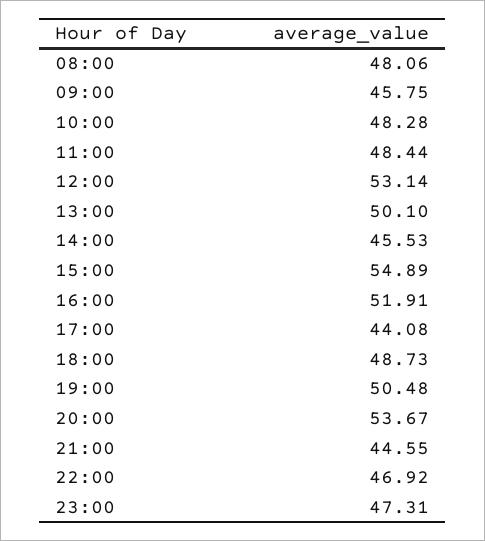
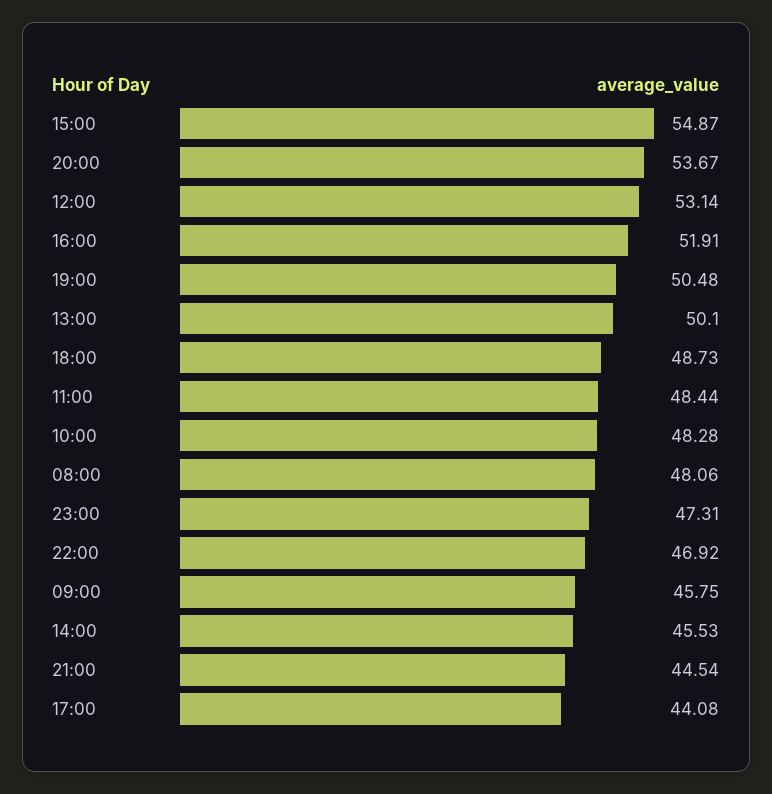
15:00: 54.89 -> 54.87
21:00: 44.55 -> 44.54

